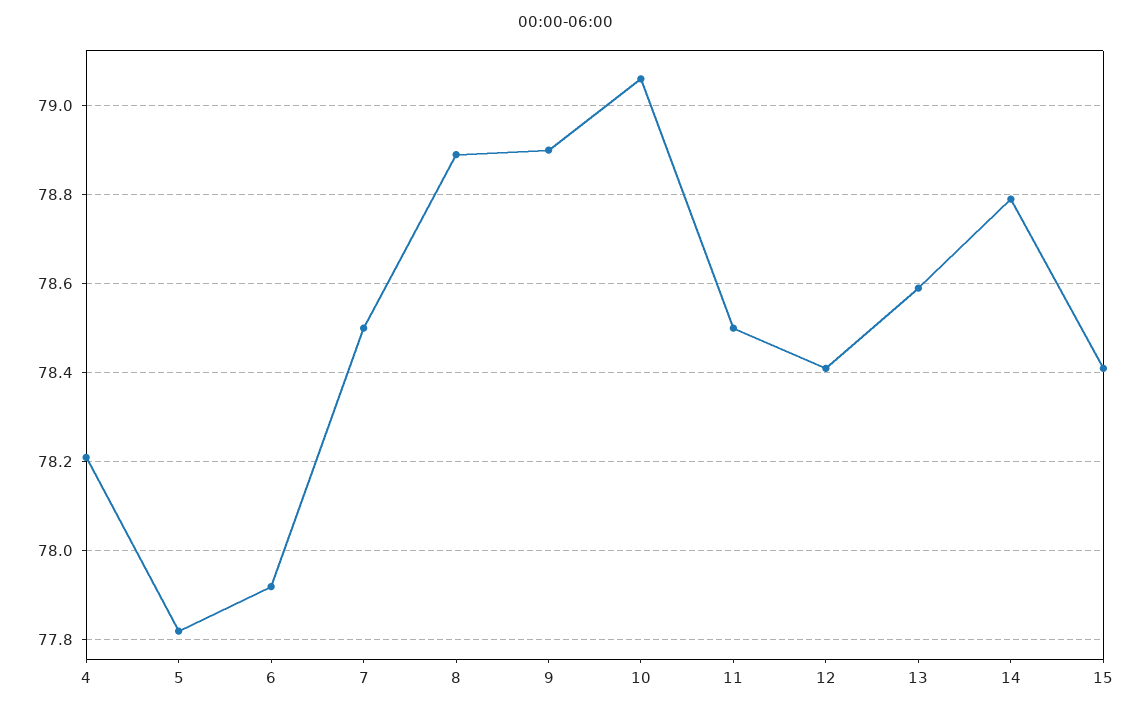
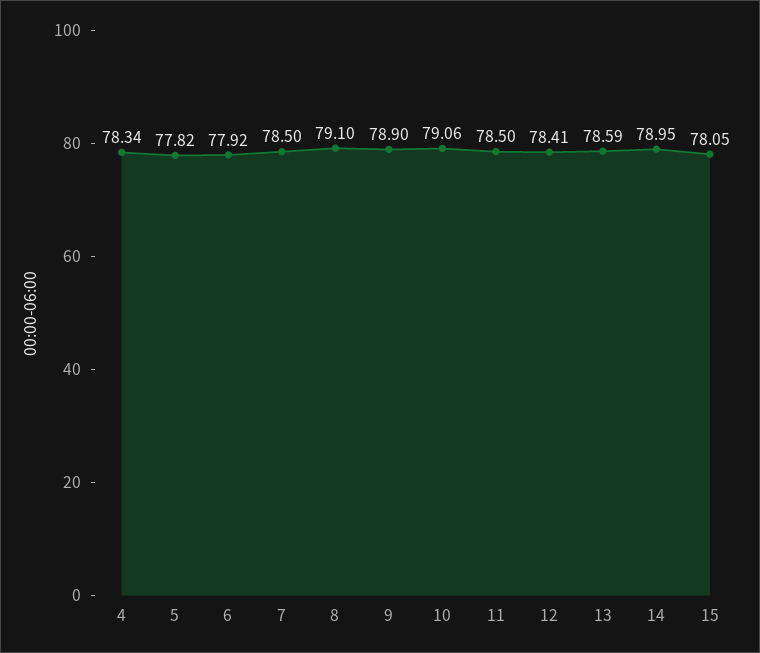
4: 78.2 -> 78.34
8: 78.9 -> 79.1
14: 78.8 -> 78.95
15: 78.4 -> 78.05

